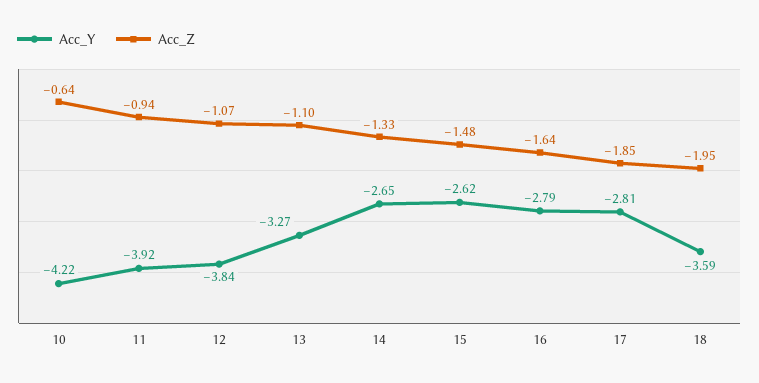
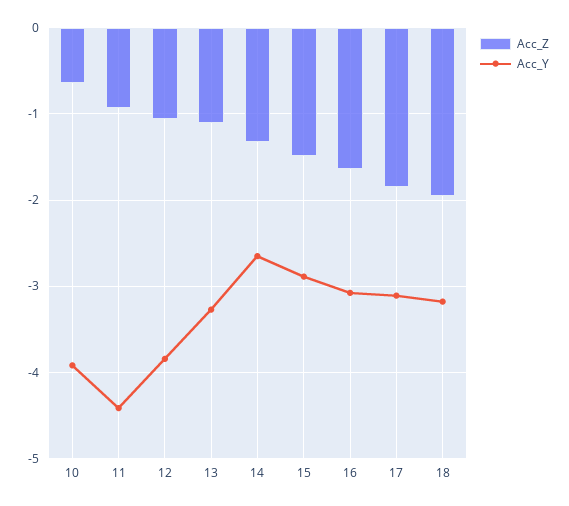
Acc_Y, 10: -4.22 -> -3.9
Acc_Y, 11: -3.92 -> -4.4
Acc_Y, 15: -2.62 -> -2.9
Acc_Y, 16: -2.79 -> -3.1
Acc_Y, 17: -2.81 -> -3.1
Acc_Y, 18: -3.59 -> -3.2

